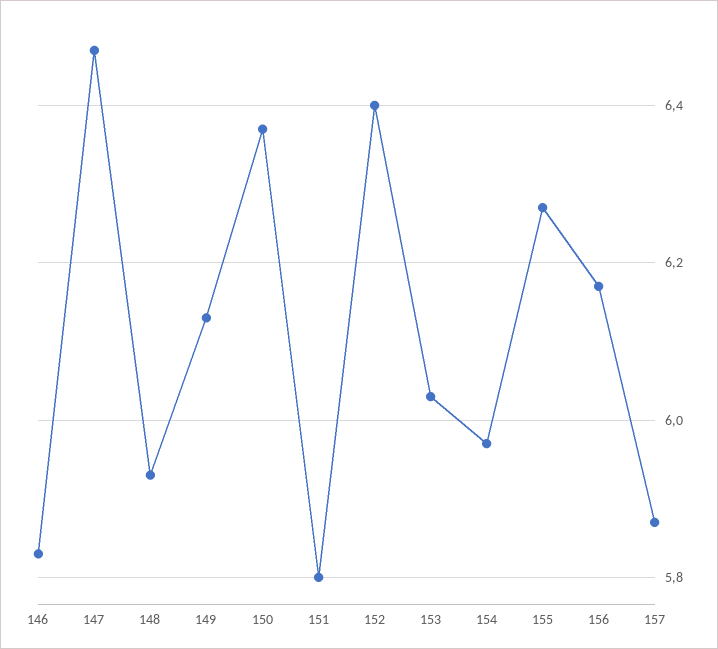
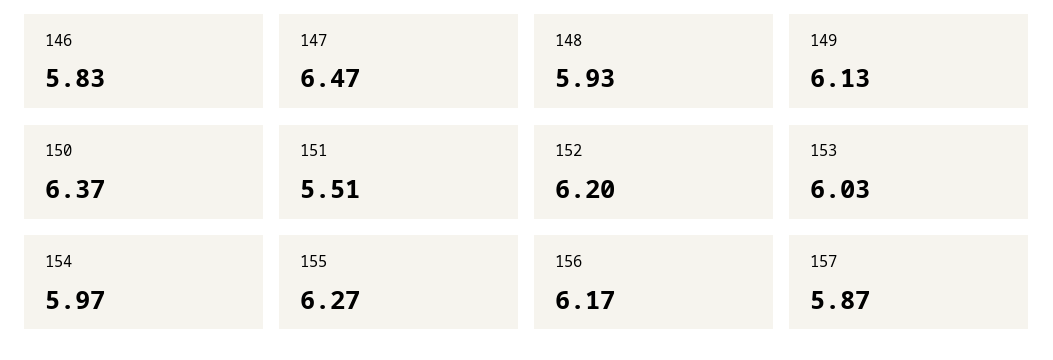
151: 5.8 -> 5.51
152: 6.4 -> 6.2

